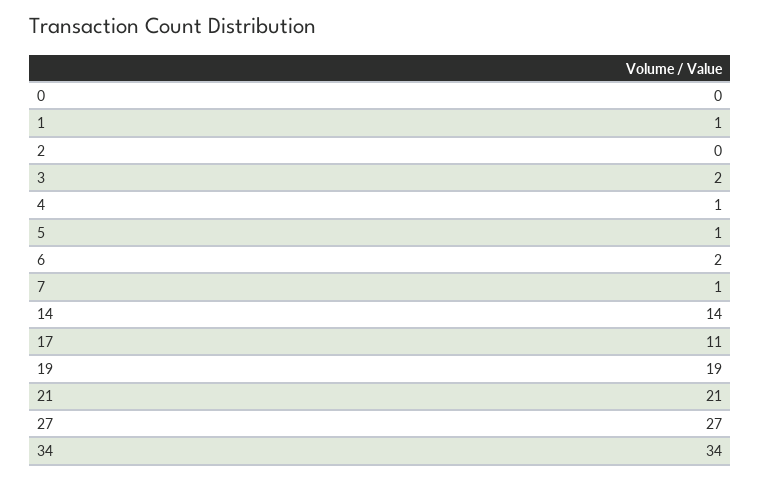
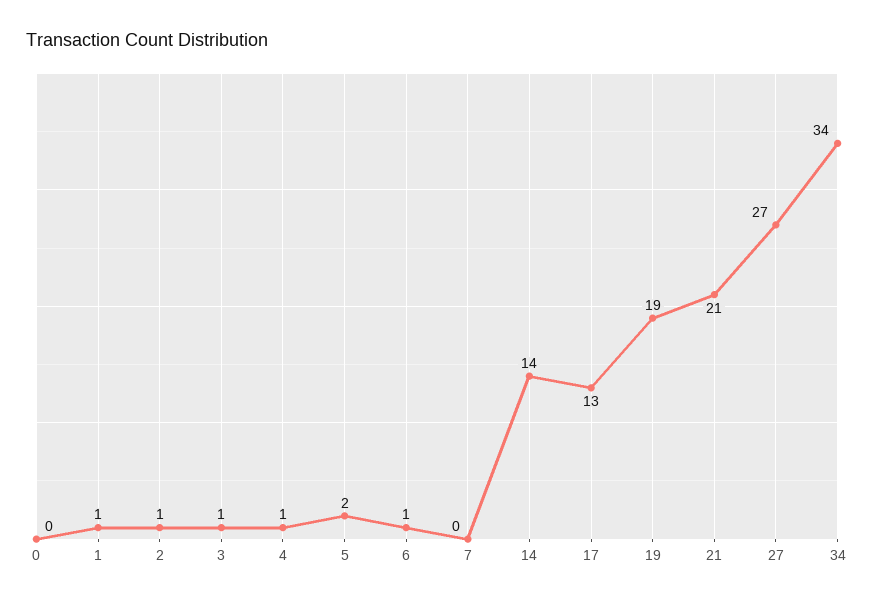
2: 0 -> 1
3: 2 -> 1
5: 1 -> 2
6: 2 -> 1
7: 1 -> 0
17: 11 -> 13

